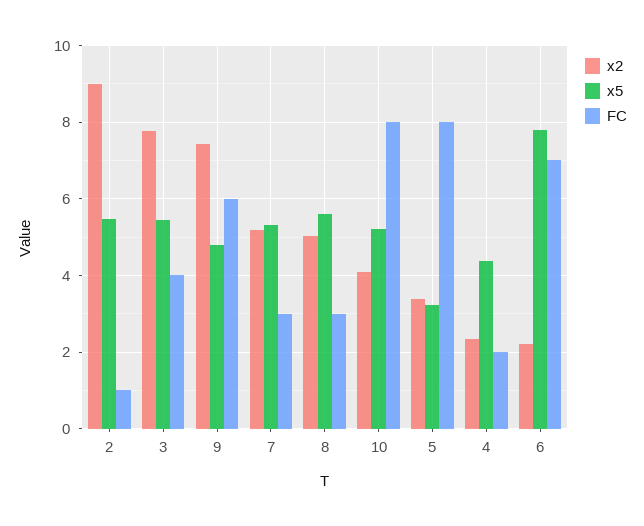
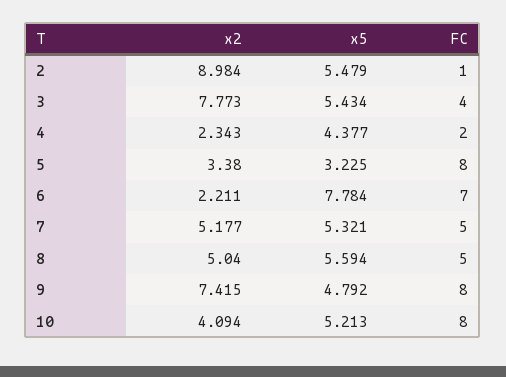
FC, 9: 6 -> 8
FC, 7: 3 -> 5
FC, 8: 3 -> 5

